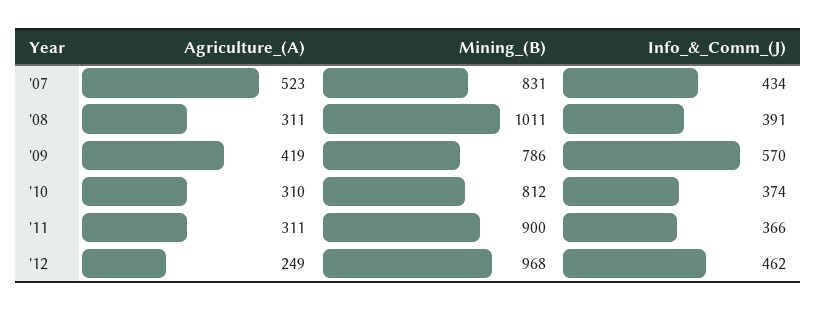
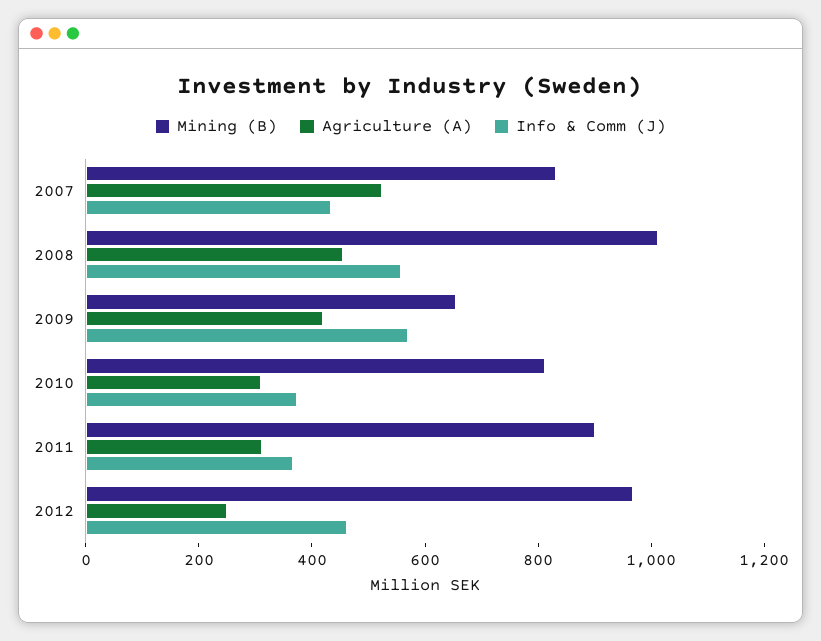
Agriculture_(A), '08: 311 -> 450
Info_&_Comm_(J), '08: 391 -> 550
Mining_(B), '09: 786 -> 650

